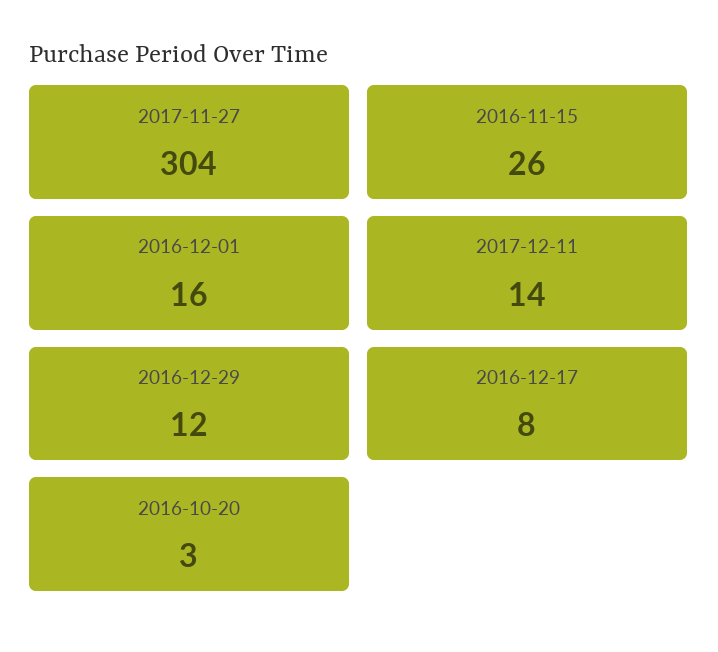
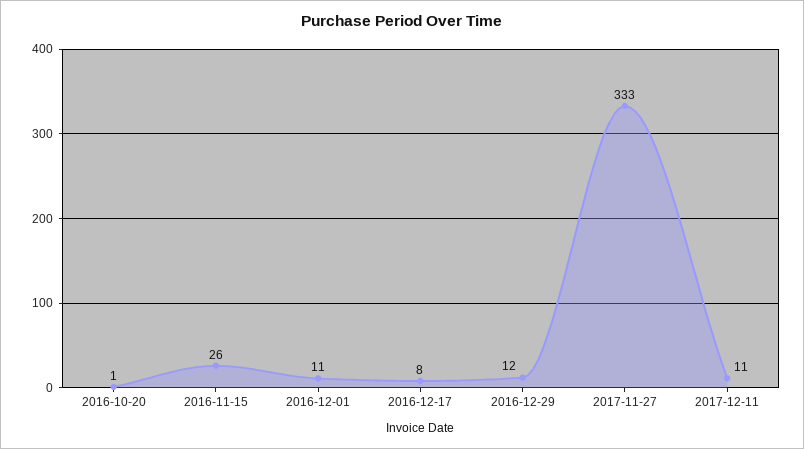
2017-11-27: 304 -> 333
2016-12-01: 16 -> 11
2017-12-11: 14 -> 11
2016-10-20: 3 -> 1

